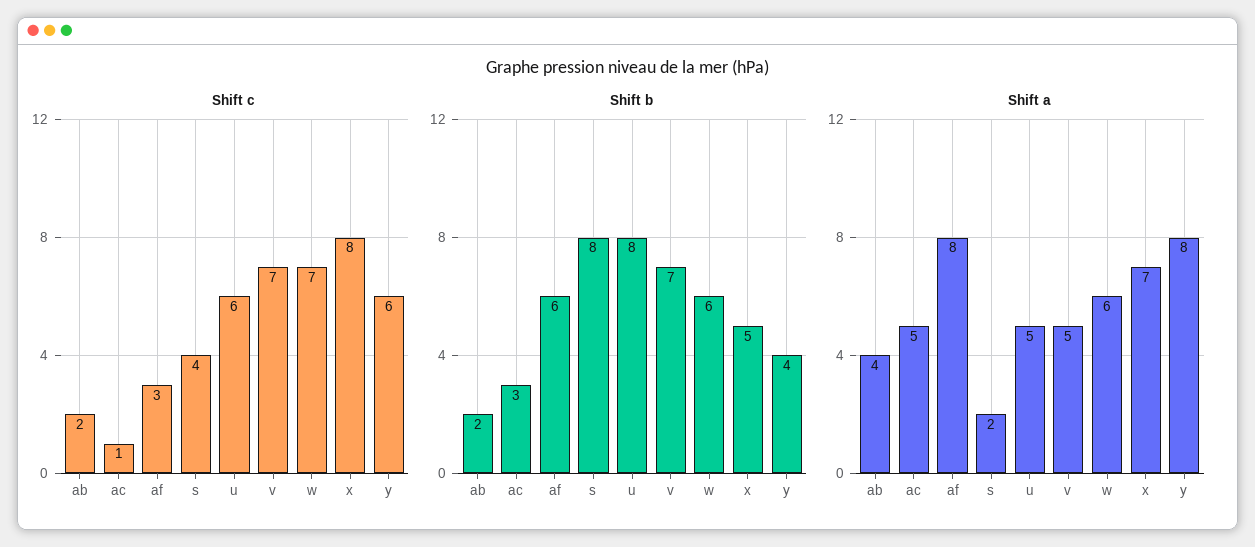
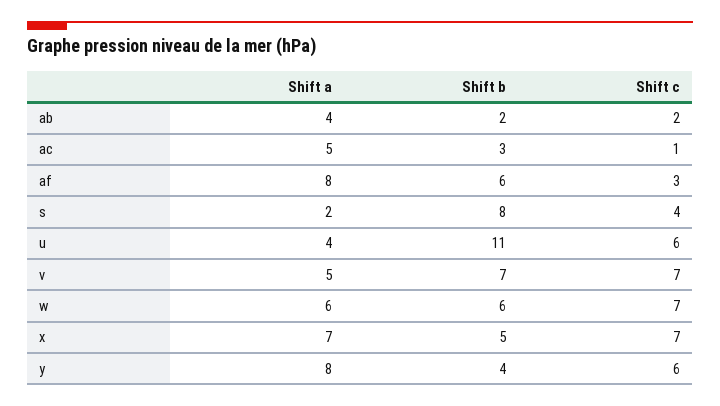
Shift c, x: 8 -> 7
Shift b, u: 8 -> 11
Shift a, u: 5 -> 4

